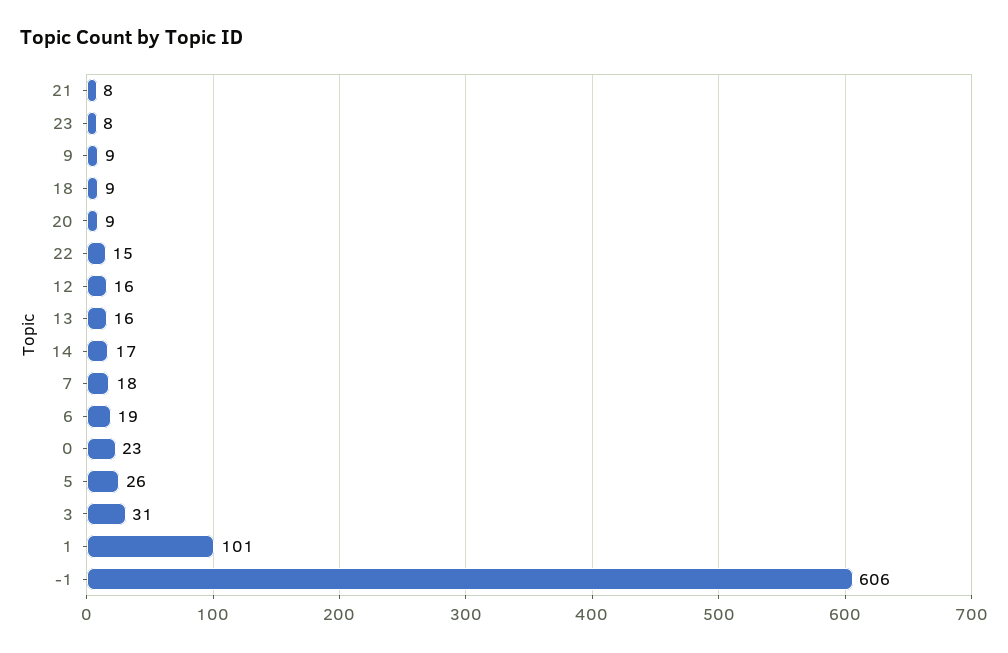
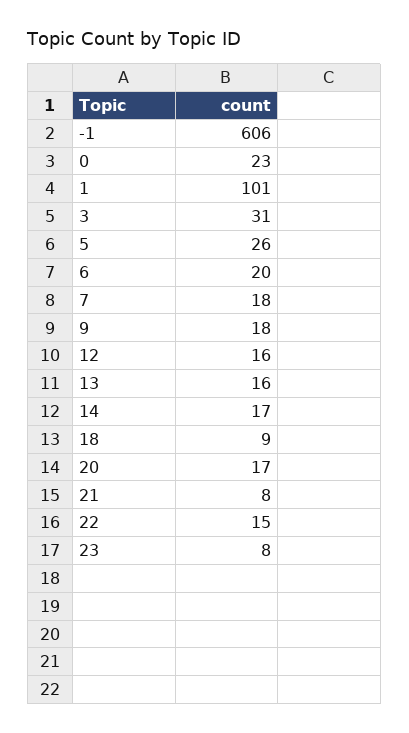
9: 9 -> 18
20: 9 -> 17
6: 19 -> 20

